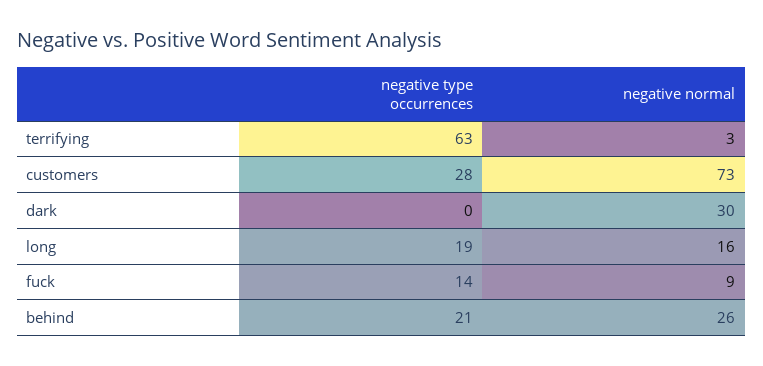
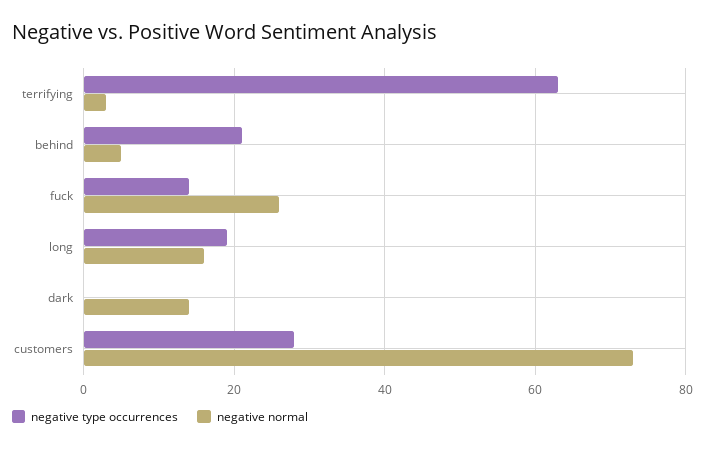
negative normal, dark: 30 -> 15
negative normal, fuck: 9 -> 25
negative normal, behind: 26 -> 5

